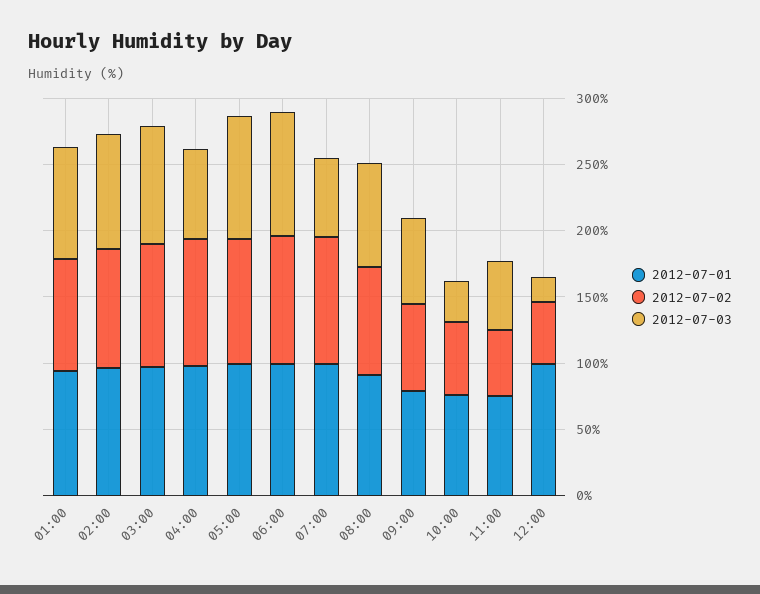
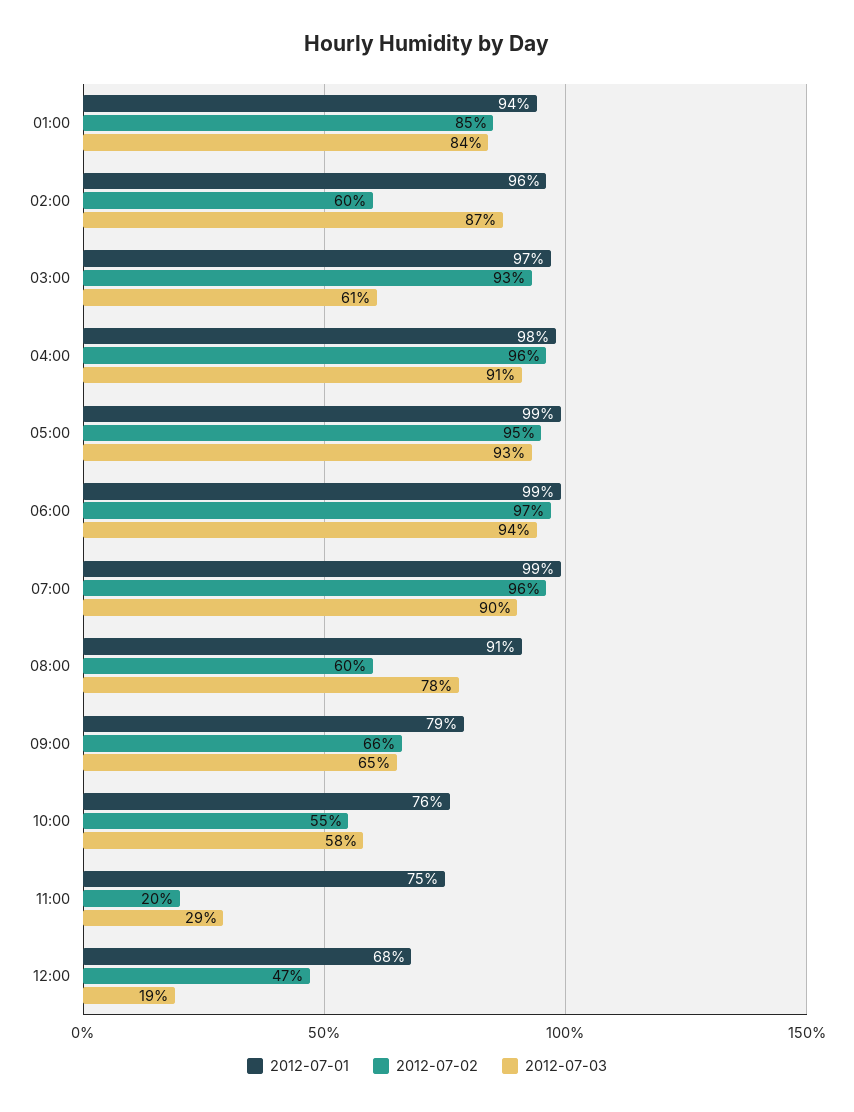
2012-07-02, 02:00: 90 -> 60
2012-07-03, 03:00: 90 -> 61
2012-07-03, 04:00: 70 -> 91
2012-07-03, 07:00: 60 -> 90
2012-07-02, 08:00: 80 -> 60
2012-07-03, 10:00: 30 -> 58
2012-07-02, 11:00: 50 -> 20
2012-07-03, 11:00: 50 -> 29
2012-07-01, 12:00: 100 -> 68

